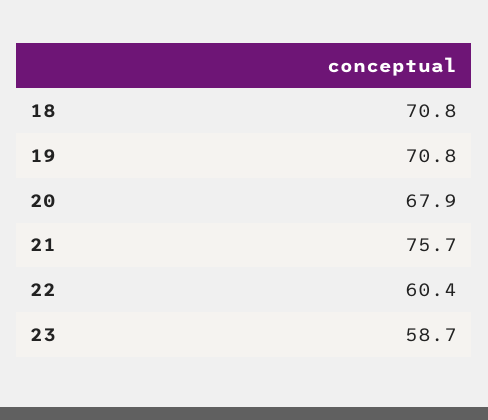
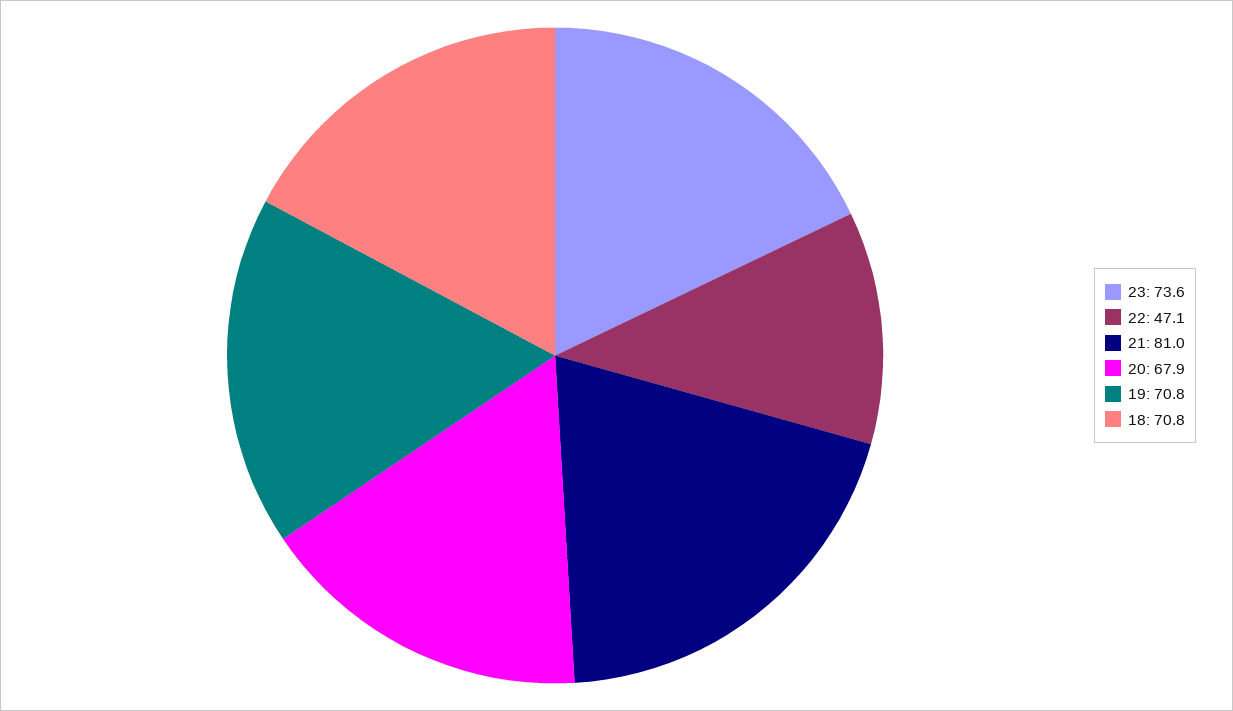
21: 75.7 -> 81
22: 60.4 -> 47.1
23: 58.7 -> 73.6

